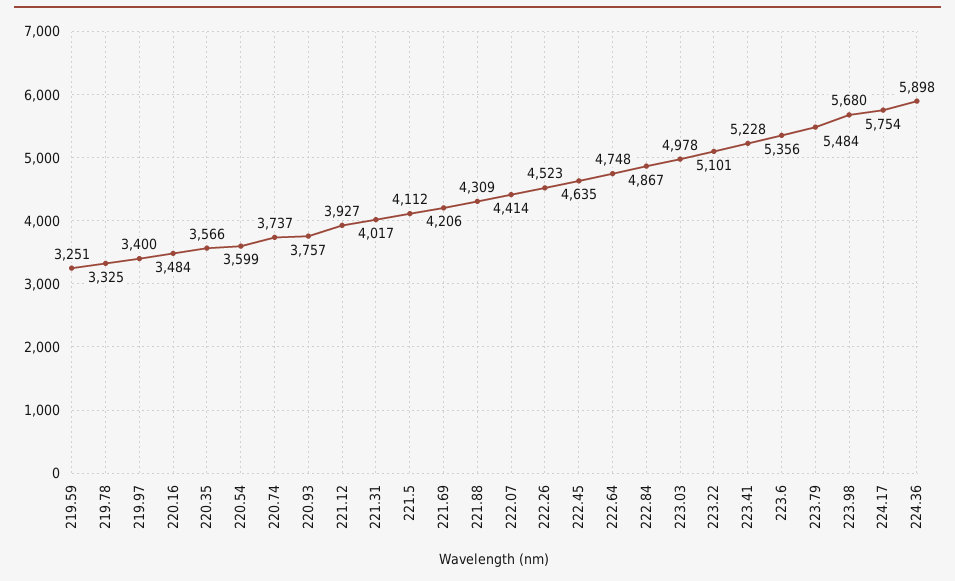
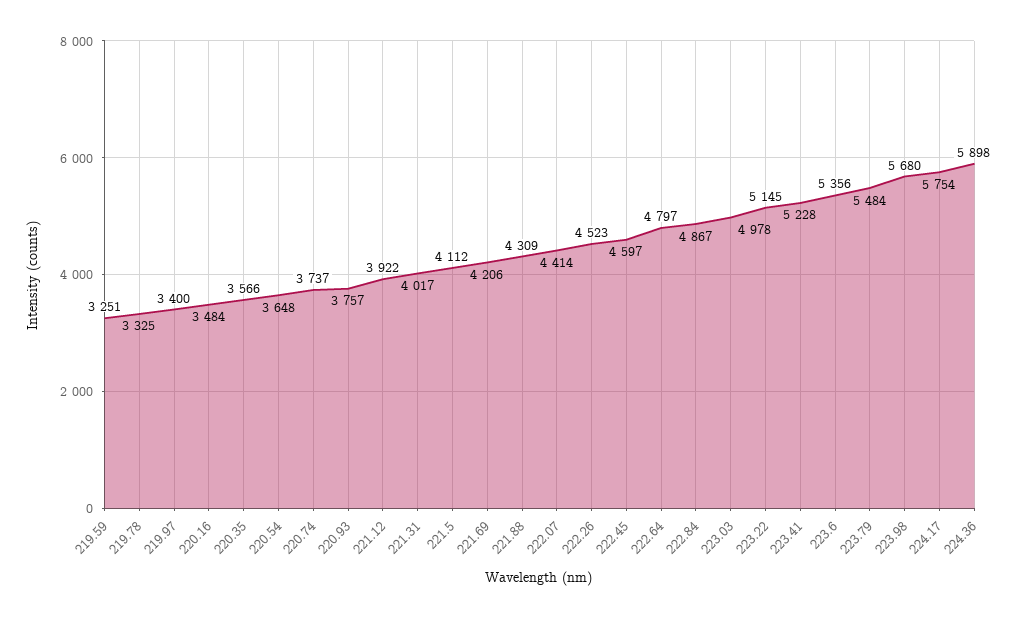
220.54: 3599 -> 3648
221.12: 3927 -> 3922
222.45: 4635 -> 4597
222.64: 4748 -> 4797
223.22: 5101 -> 5145

